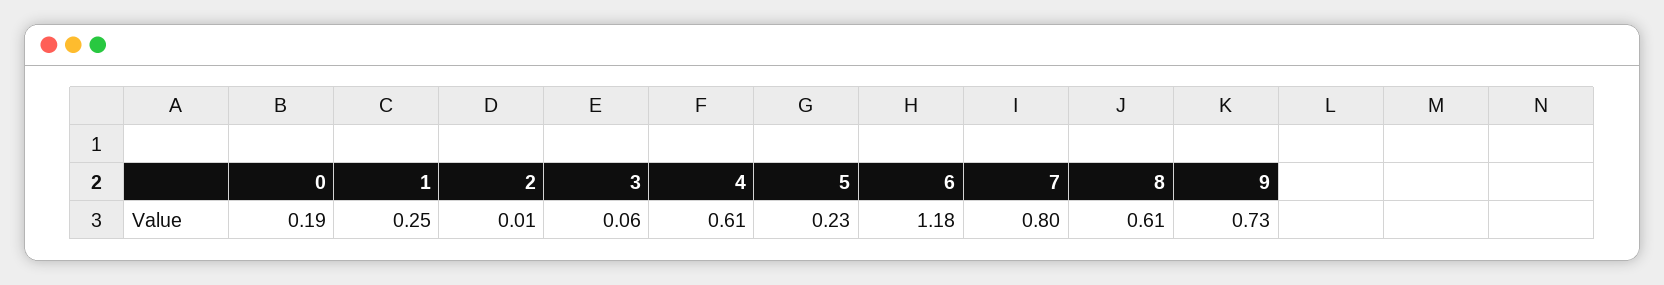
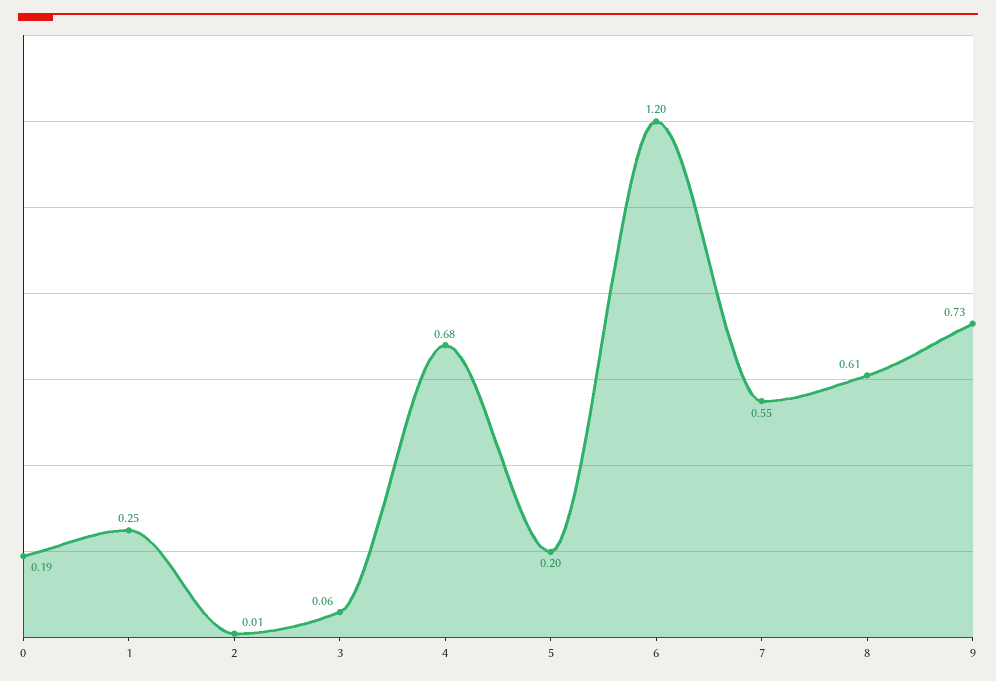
4: 0.61 -> 0.68
5: 0.23 -> 0.2
6: 1.18 -> 1.2
7: 0.8 -> 0.55

